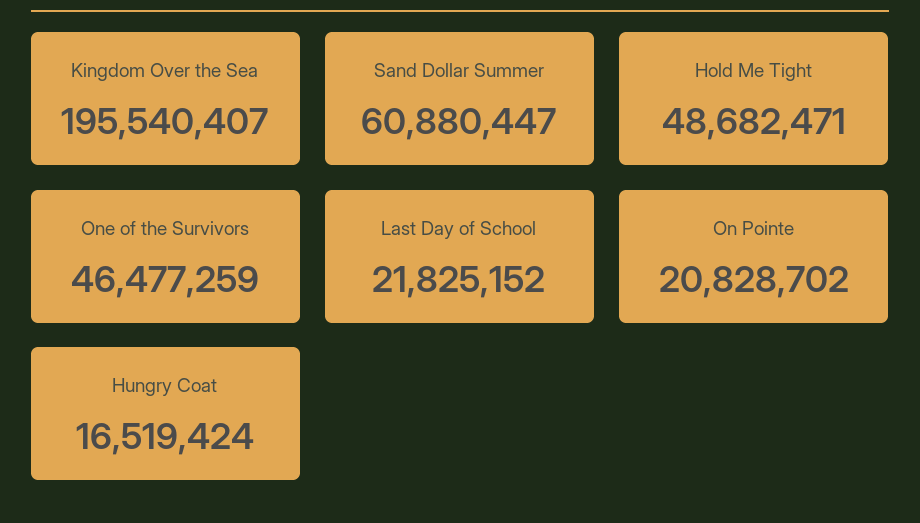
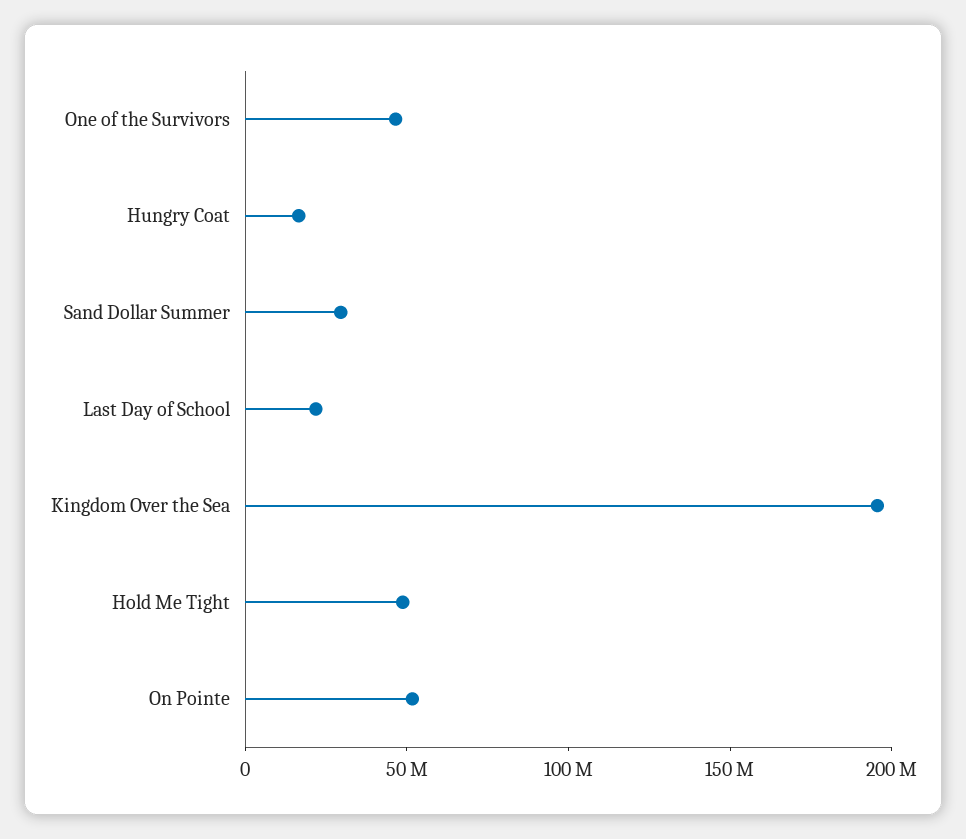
Sand Dollar Summer: 60880447 -> 30000000
On Pointe: 20828702 -> 50000000

